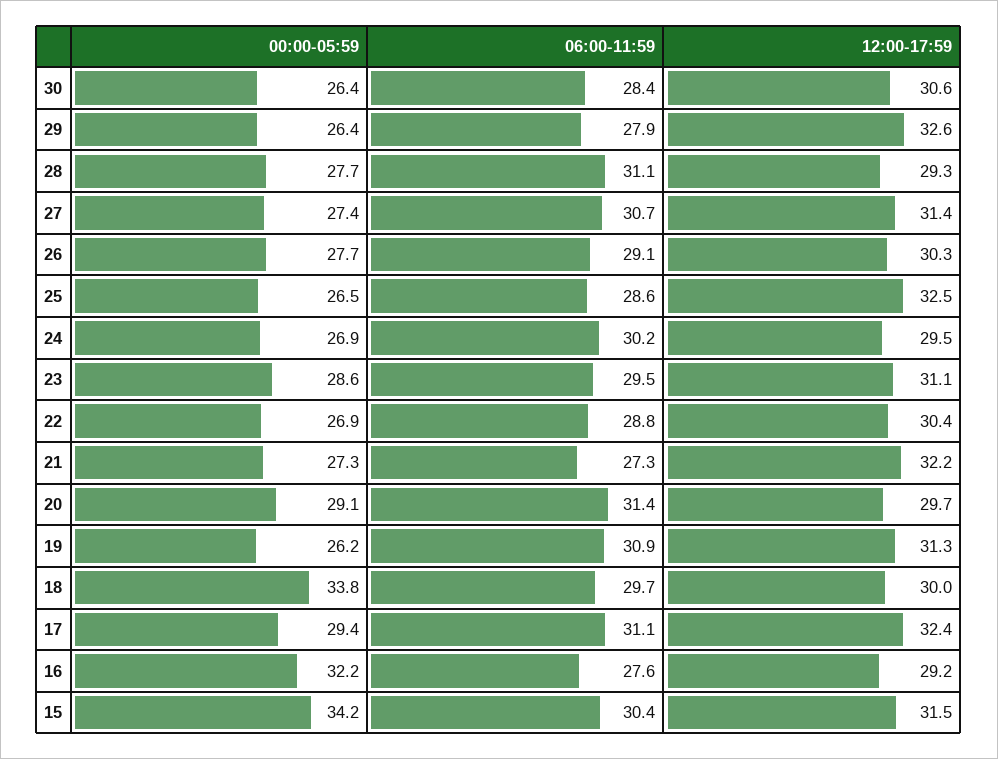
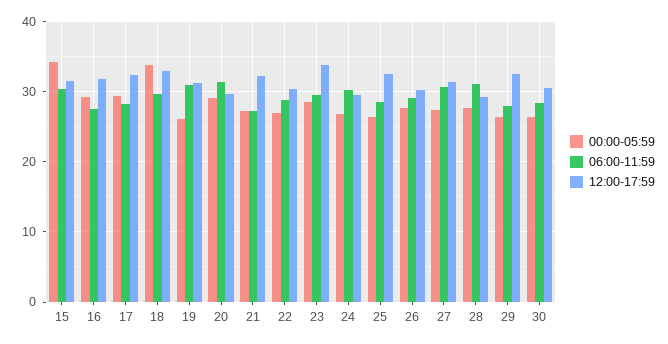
12:00-17:59, 23: 31.1 -> 34
12:00-17:59, 18: 30 -> 33
06:00-11:59, 17: 31.1 -> 28
00:00-05:59, 16: 32.2 -> 29
12:00-17:59, 16: 29.2 -> 32

